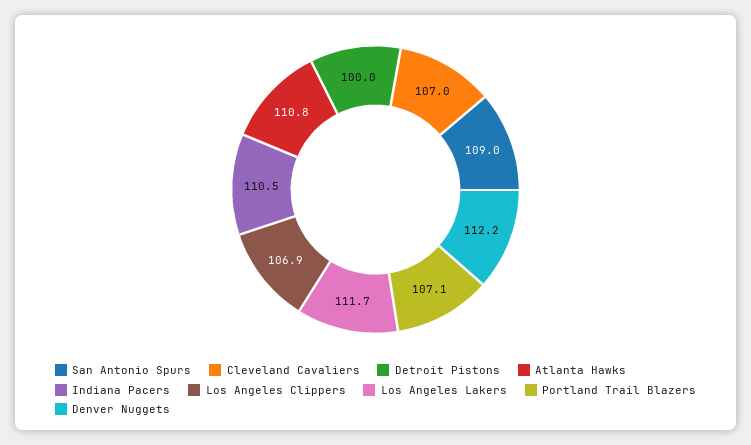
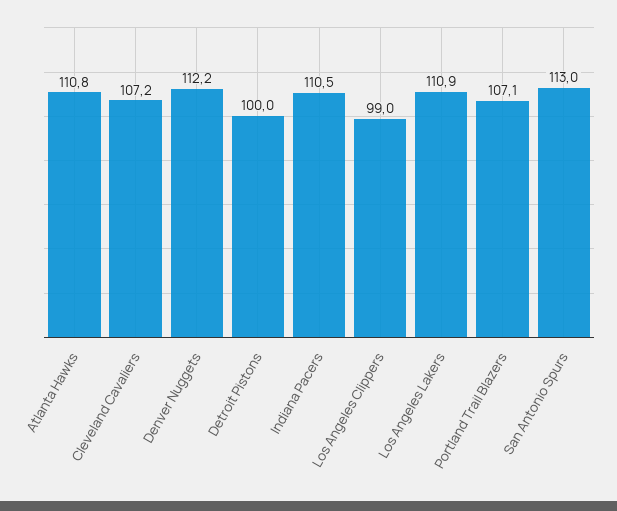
San Antonio Spurs: 109 -> 113
Cleveland Cavaliers: 107 -> 107.2
Los Angeles Clippers: 106.9 -> 99
Los Angeles Lakers: 111.7 -> 110.9

